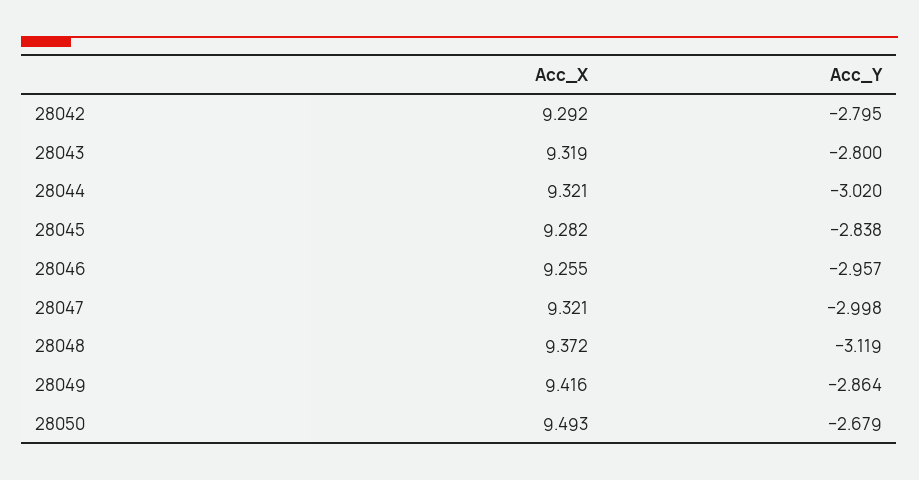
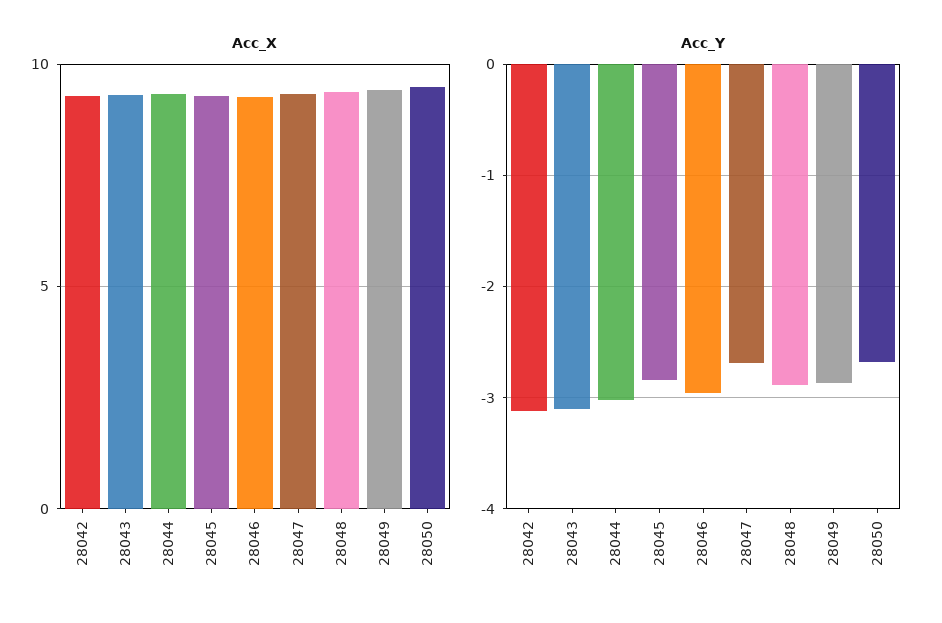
Acc_Y, 28042: -2.795 -> -3.1
Acc_Y, 28043: -2.8 -> -3.1
Acc_Y, 28047: -2.998 -> -2.7
Acc_Y, 28048: -3.119 -> -2.9

